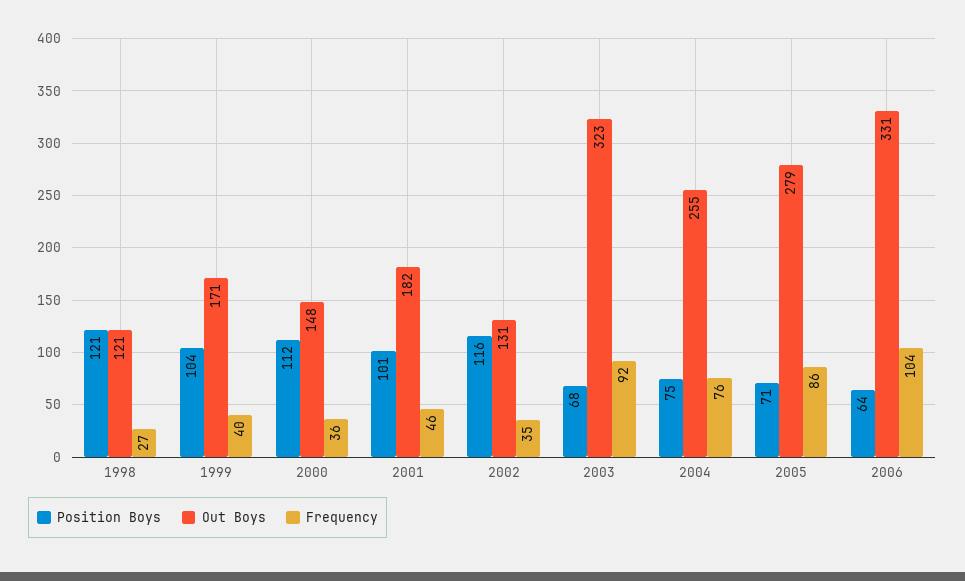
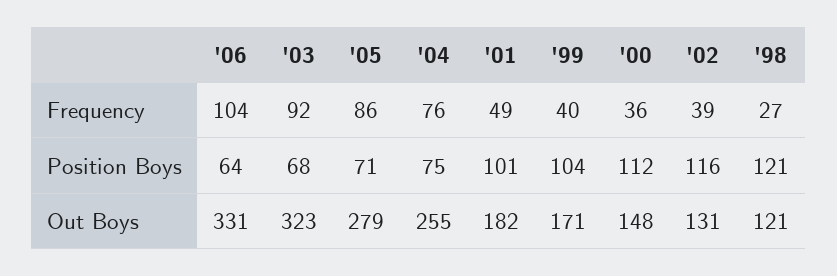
Frequency, 2001: 46 -> 49
Frequency, 2002: 35 -> 39

